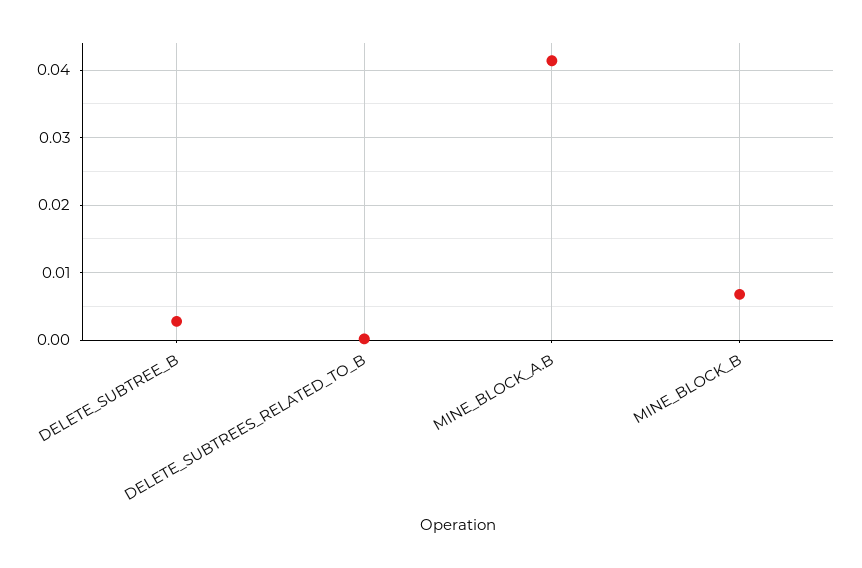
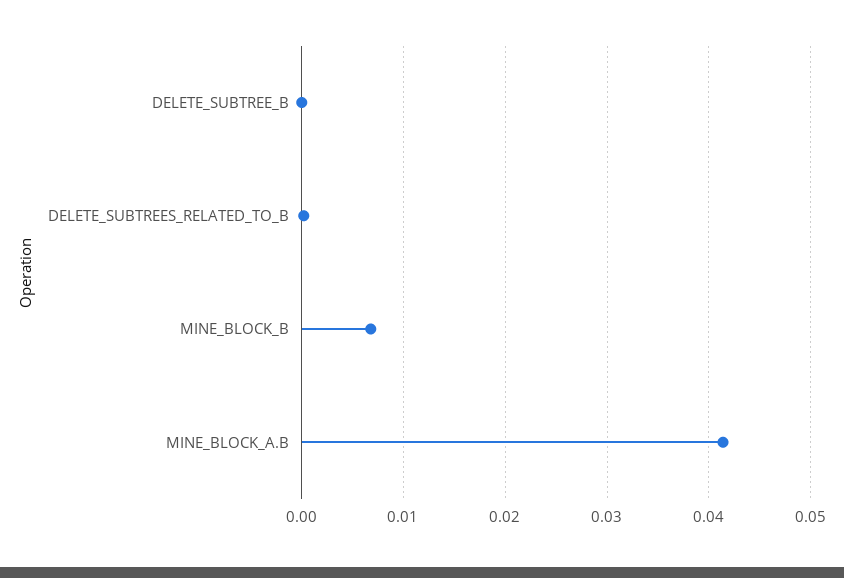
DELETE_SUBTREE_B: 0.003 -> 0

